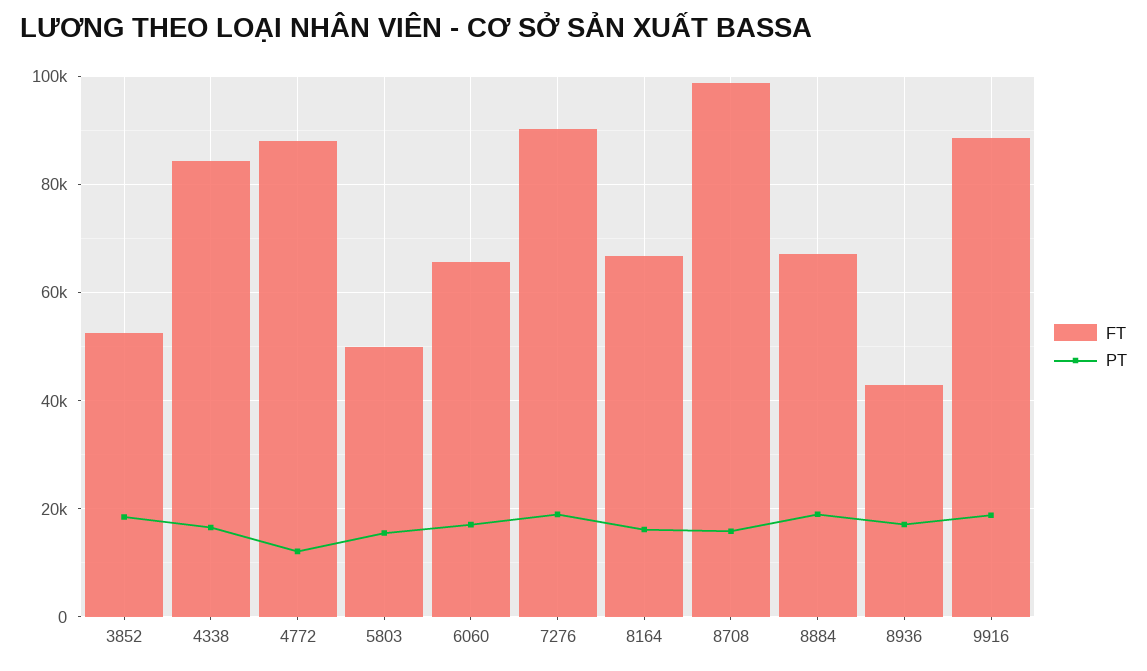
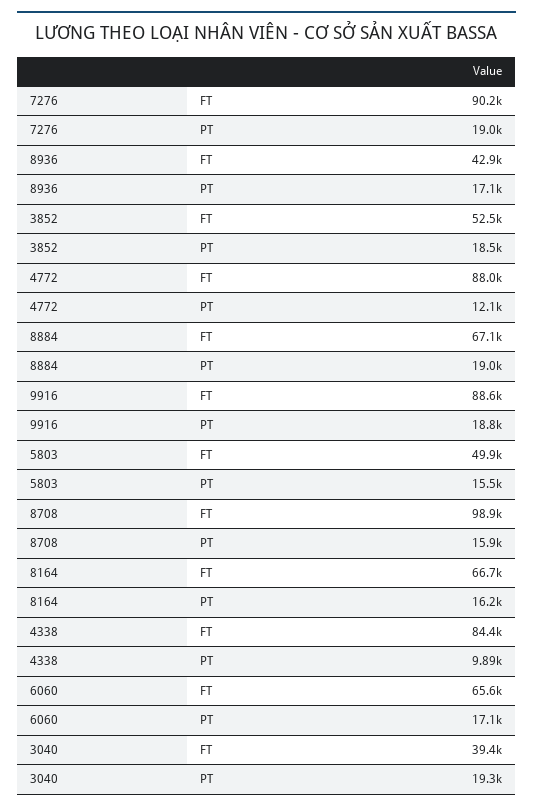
PT, 4338: 16000 -> 9890
FT, 3040: none -> 39400
PT, 3040: none -> 19300

